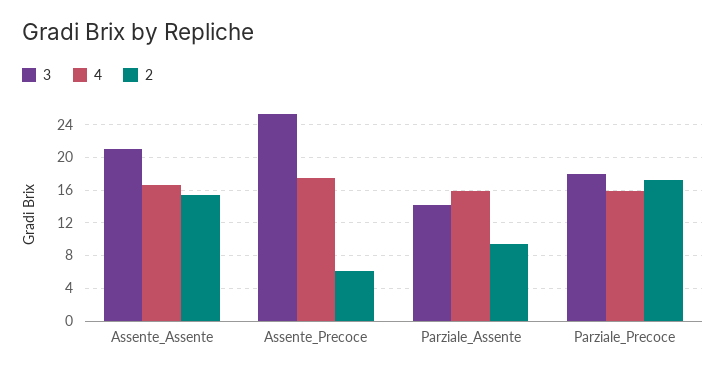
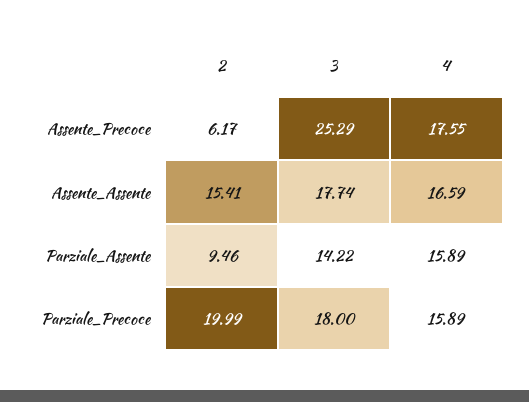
3, Assente_Assente: 21 -> 17.74
2, Parziale_Precoce: 17 -> 19.99

